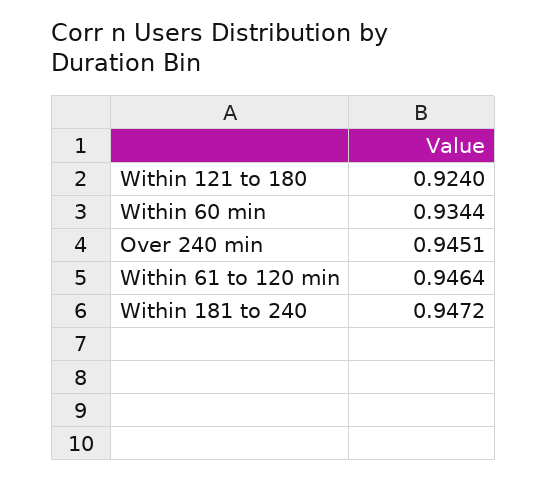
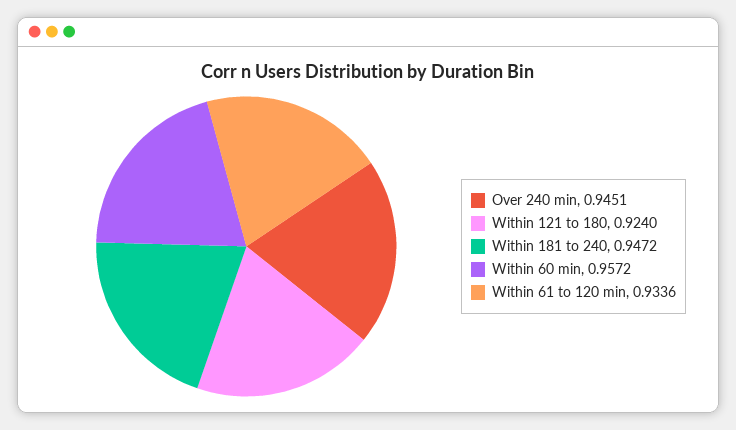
Within 60 min: 0.9344 -> 0.9572
Within 61 to 120 min: 0.9464 -> 0.9336

